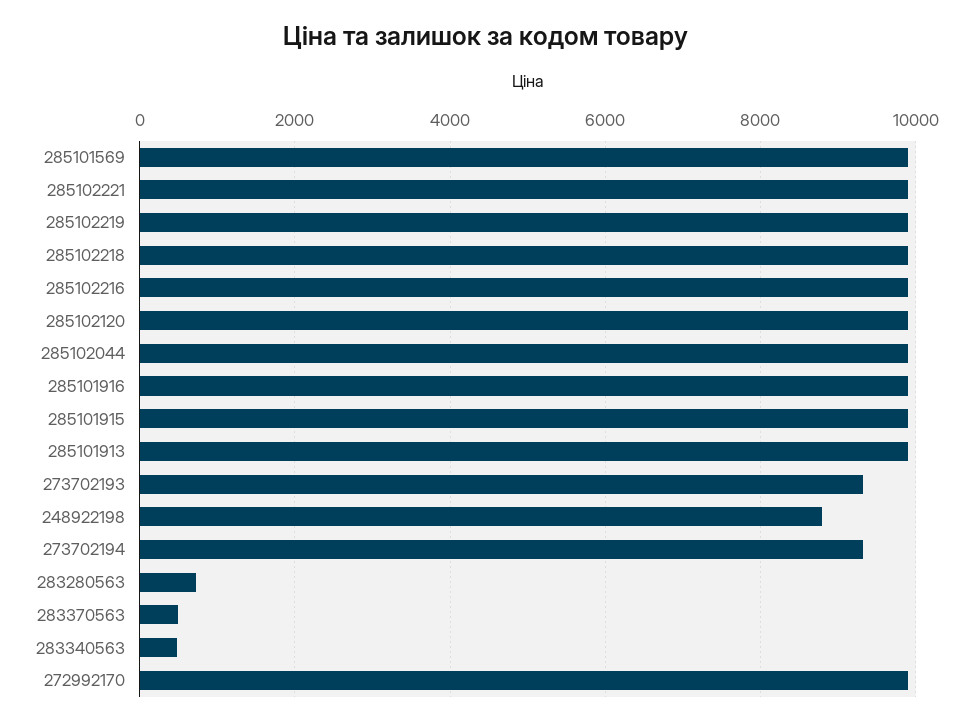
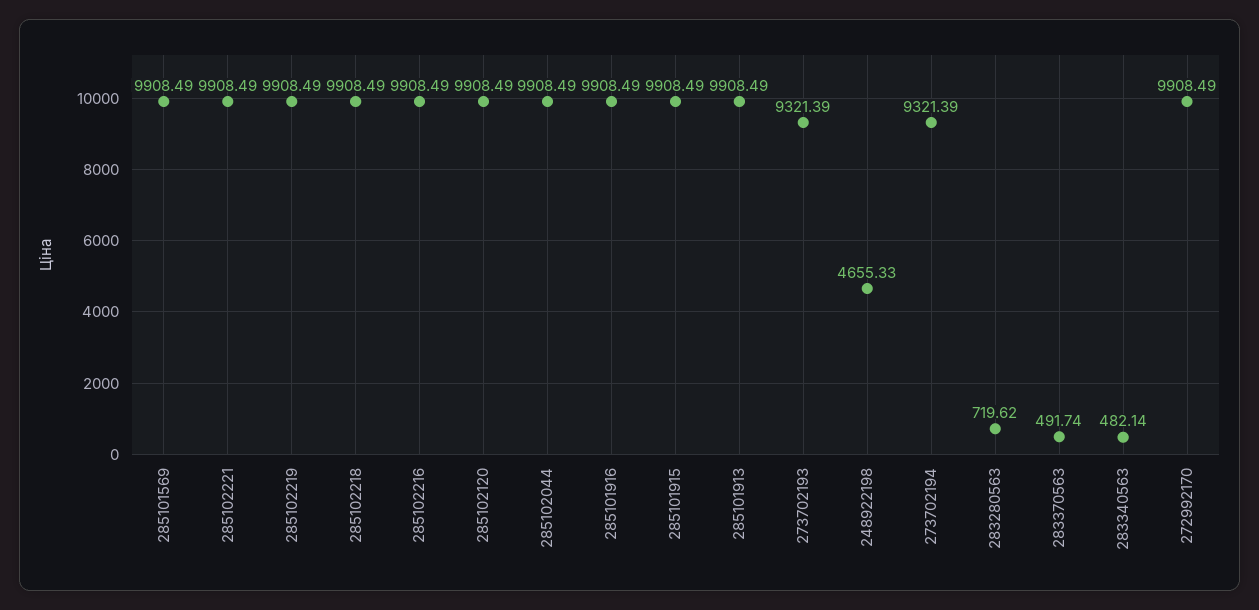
248922198: 8800 -> 4655.33

